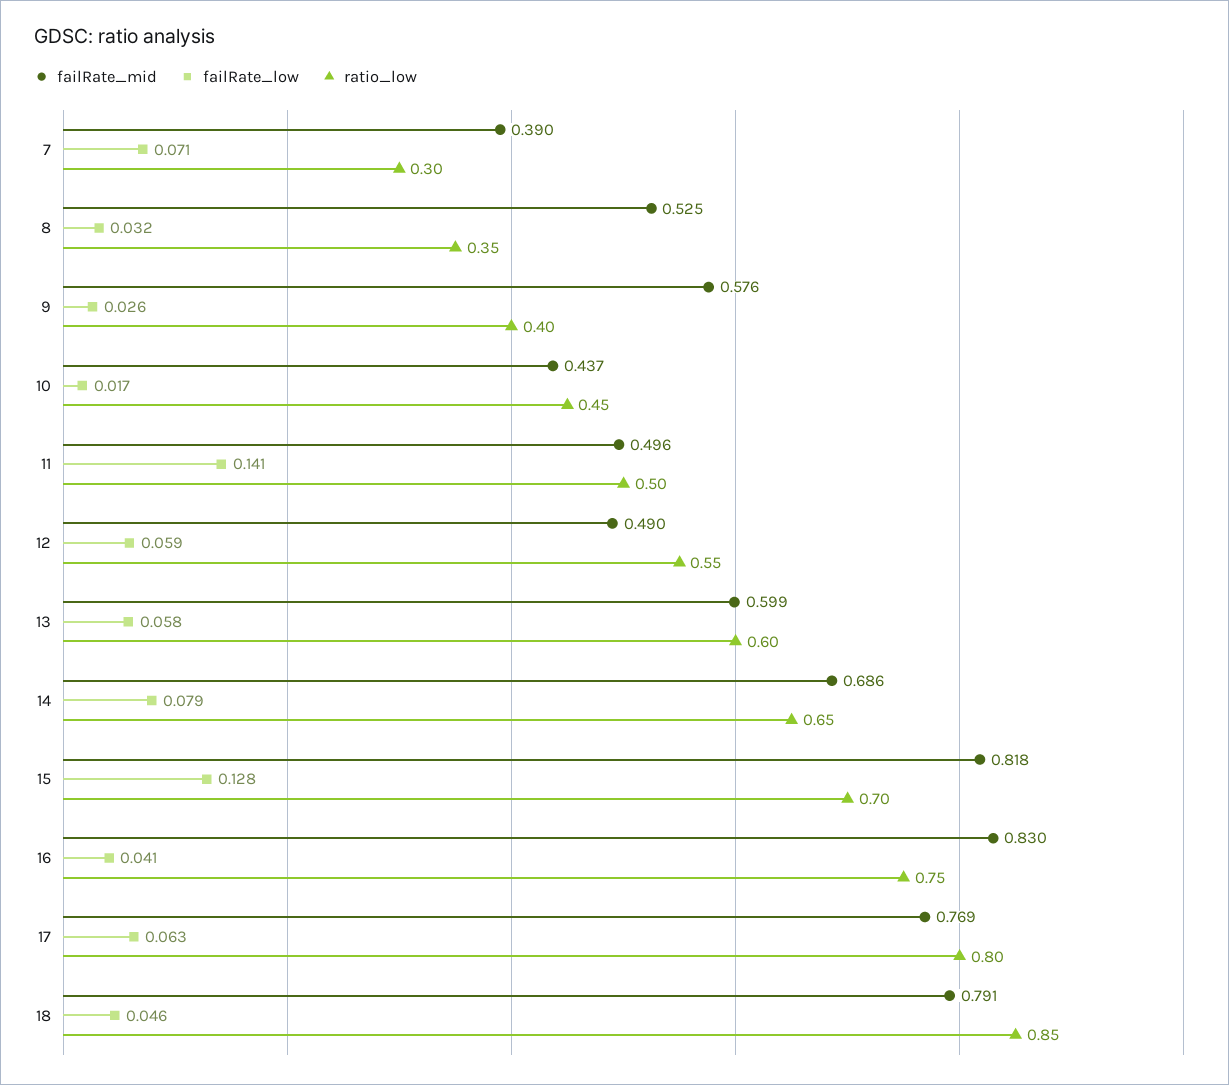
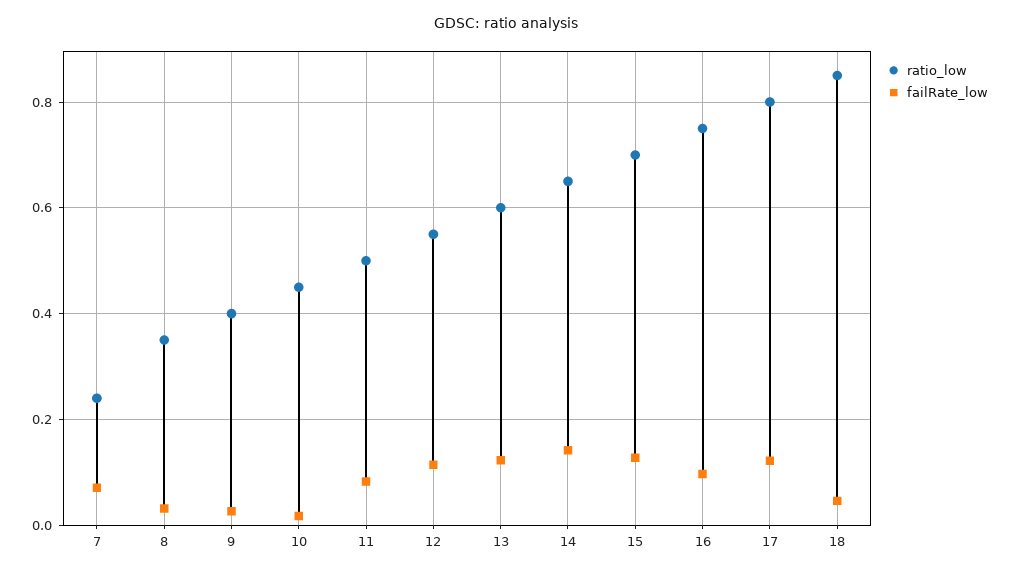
failRate_mid, 7: 0.39 -> none
ratio_low, 7: 0.3 -> 0.24
failRate_mid, 8: 0.525 -> none
failRate_mid, 9: 0.576 -> none
failRate_mid, 10: 0.437 -> none
failRate_mid, 11: 0.496 -> none
failRate_low, 11: 0.141 -> 0.08
failRate_mid, 12: 0.49 -> none
failRate_low, 12: 0.059 -> 0.12
failRate_mid, 13: 0.599 -> none
failRate_low, 13: 0.058 -> 0.12
failRate_mid, 14: 0.686 -> none
failRate_low, 14: 0.079 -> 0.14
failRate_mid, 15: 0.818 -> none
failRate_mid, 16: 0.83 -> none
failRate_low, 16: 0.041 -> 0.1
failRate_mid, 17: 0.769 -> none
failRate_low, 17: 0.063 -> 0.12
failRate_mid, 18: 0.791 -> none

